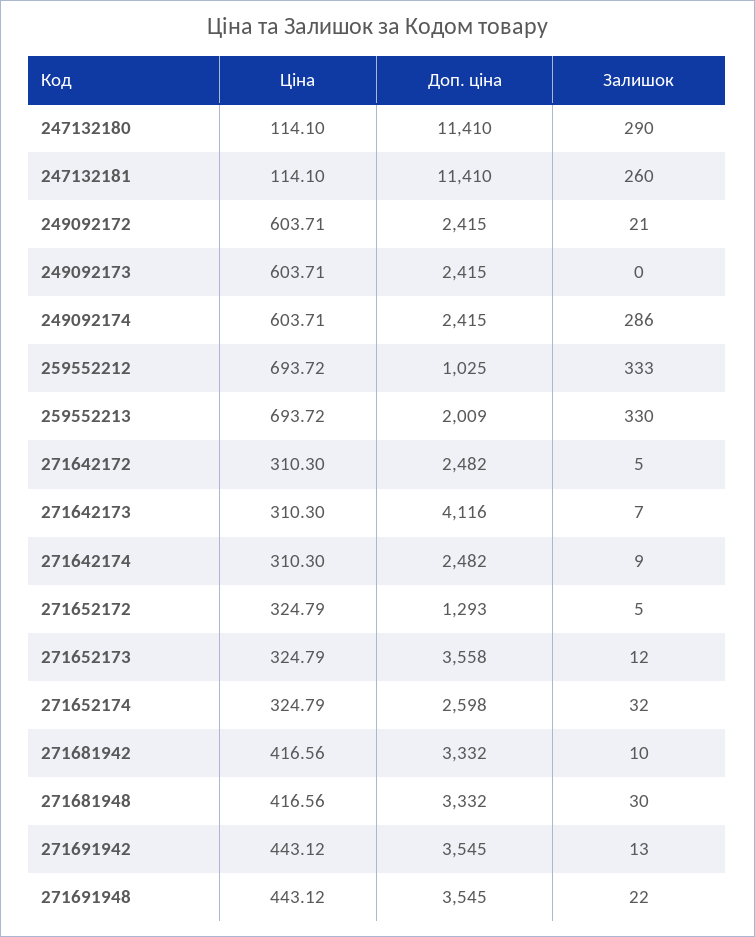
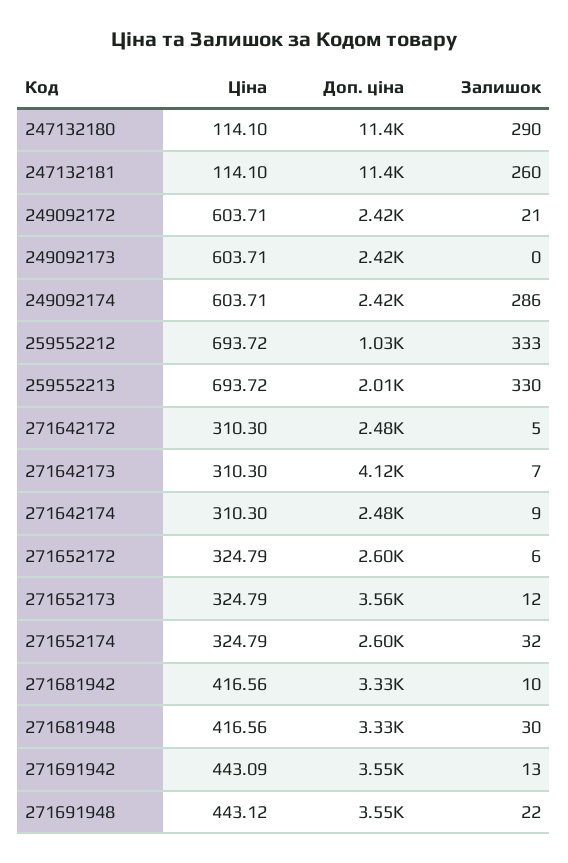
Доп. ціна, 271652172: 1293 -> 2600
Залишок, 271652172: 5 -> 6
Ціна, 271691942: 443.12 -> 443.09

